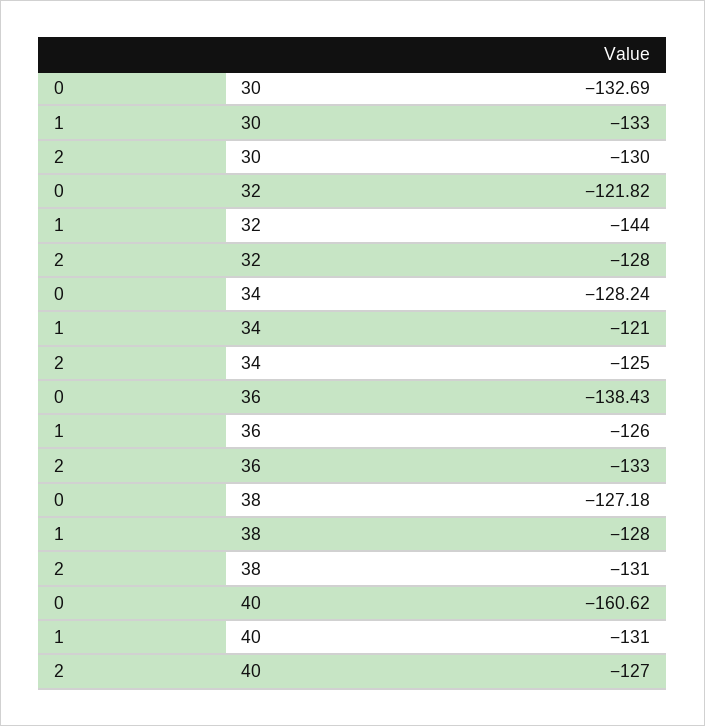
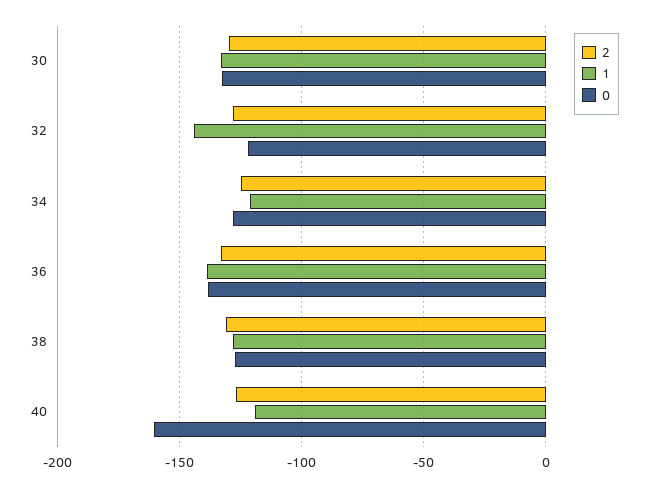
1, 36: -126 -> -140
1, 40: -131 -> -120

